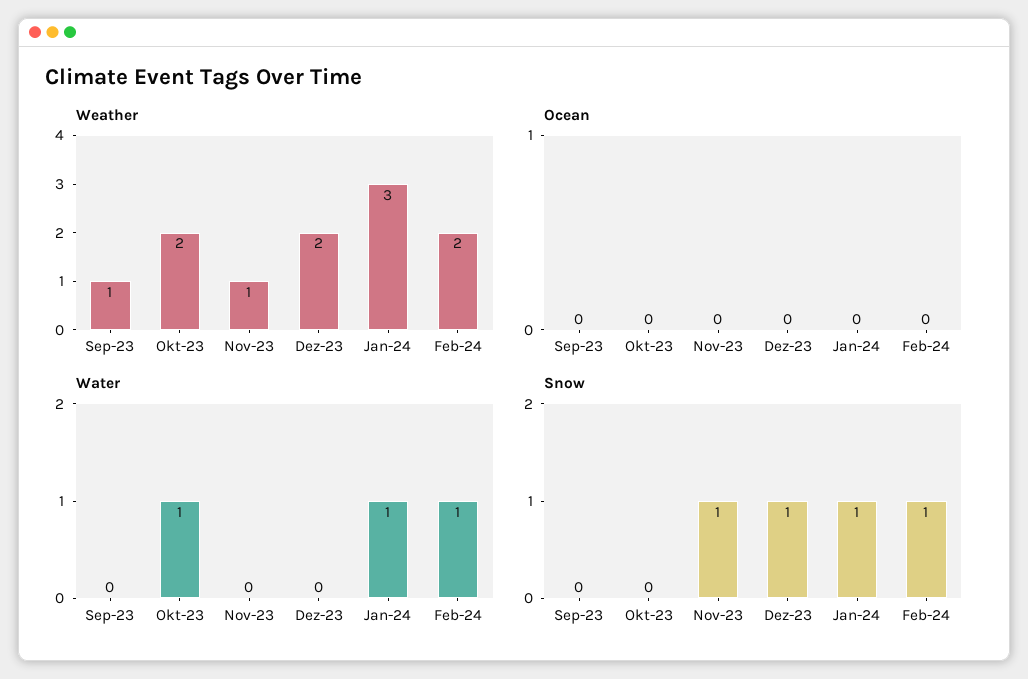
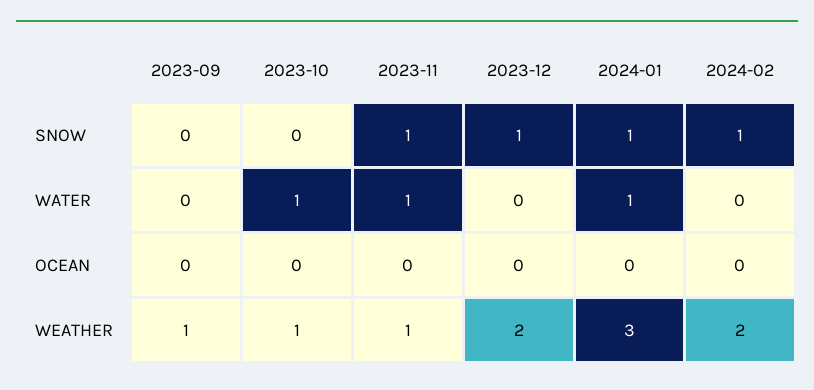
Weather, Okt-23: 2 -> 1
Water, Nov-23: 0 -> 1
Water, Feb-24: 1 -> 0

